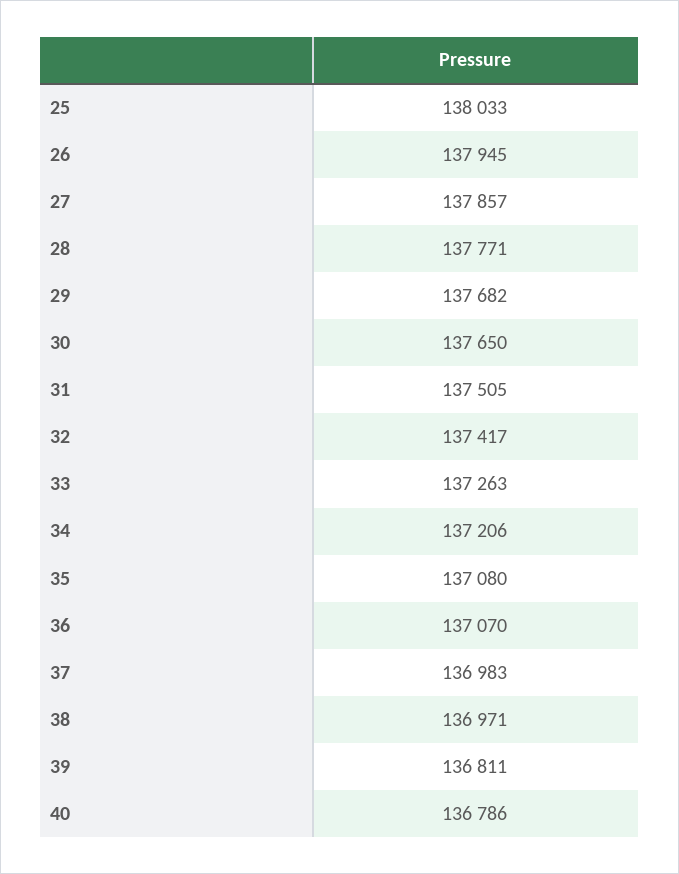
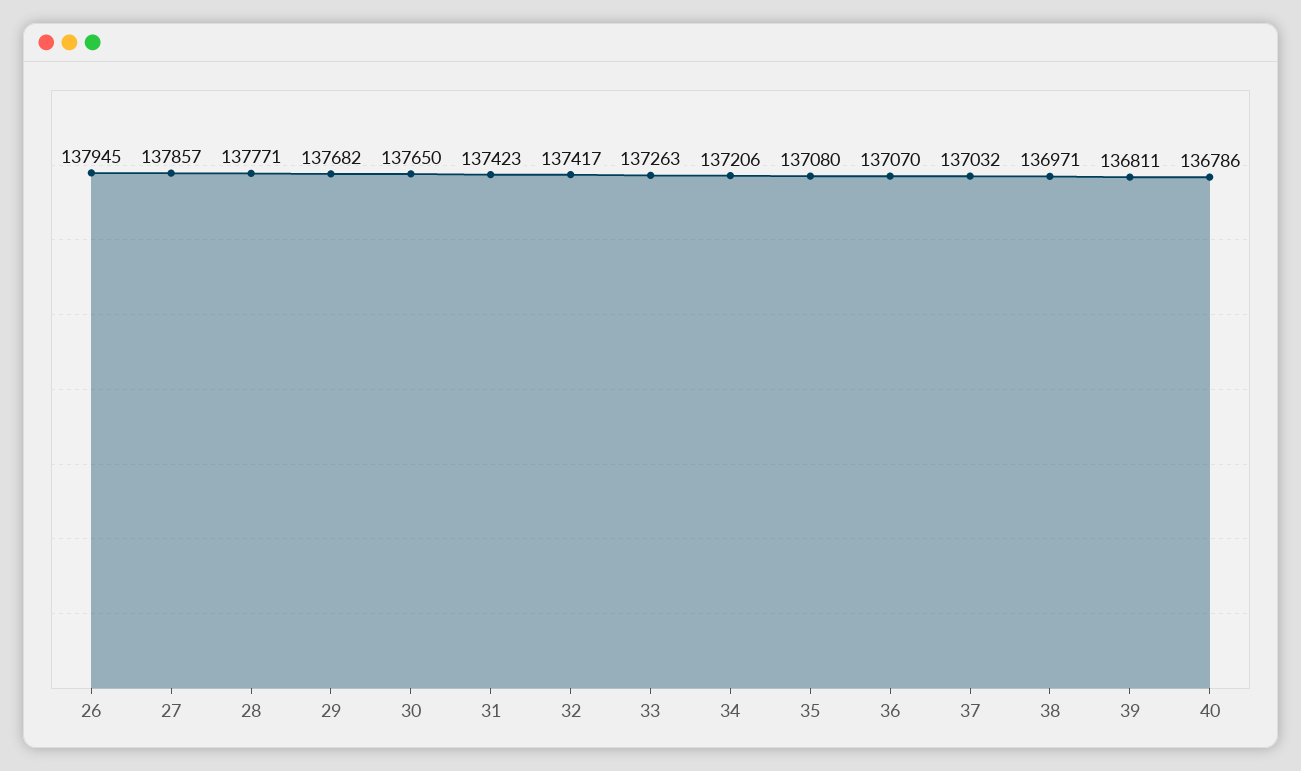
25: 138033 -> none
31: 137505 -> 137423
37: 136983 -> 137032

